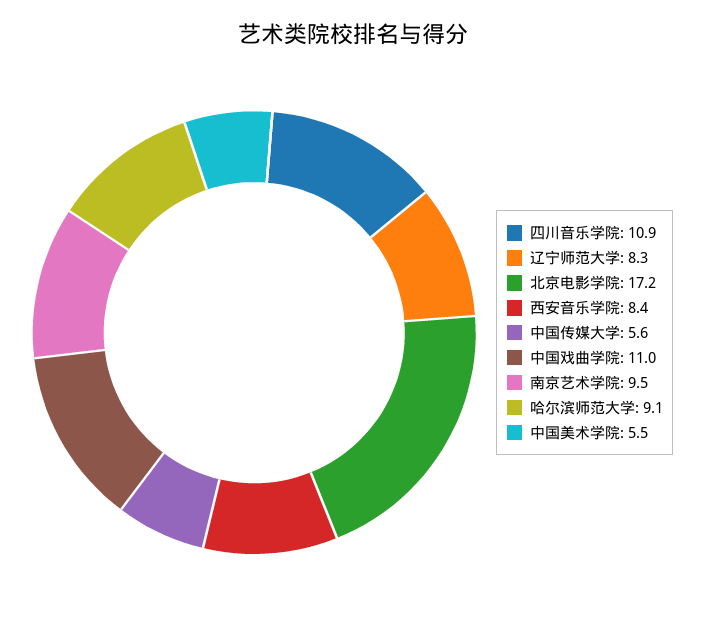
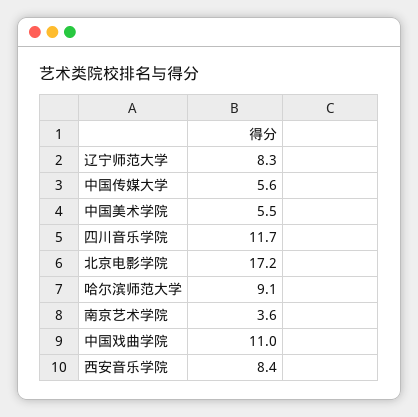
四川音乐学院: 10.9 -> 11.7
南京艺术学院: 9.5 -> 3.6

